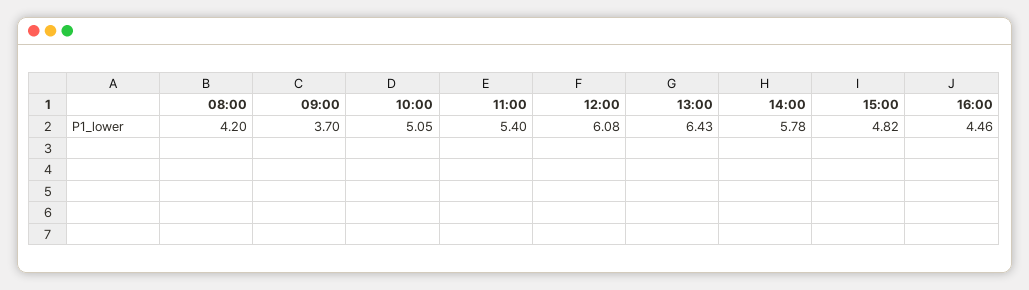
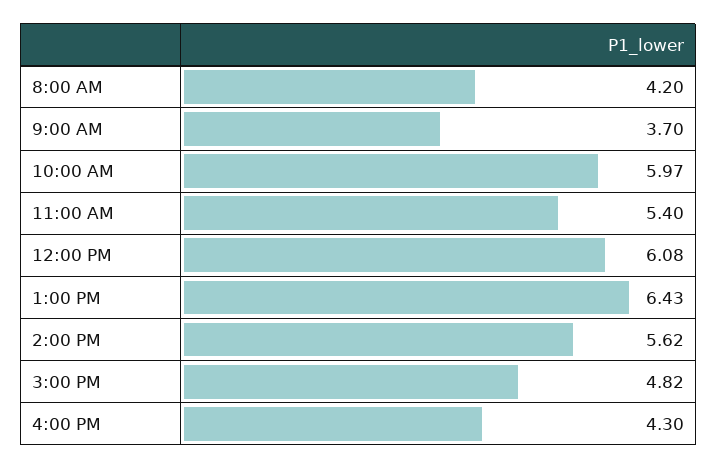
10:00: 5.05 -> 5.97
14:00: 5.78 -> 5.62
16:00: 4.46 -> 4.3

